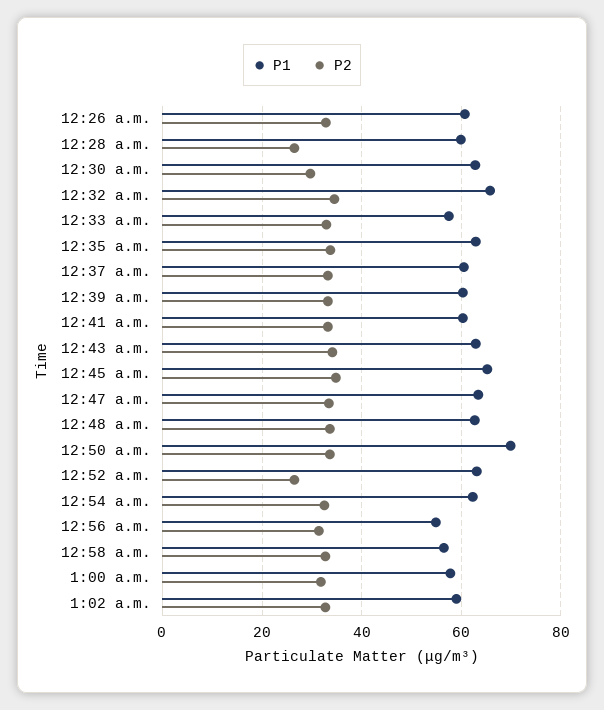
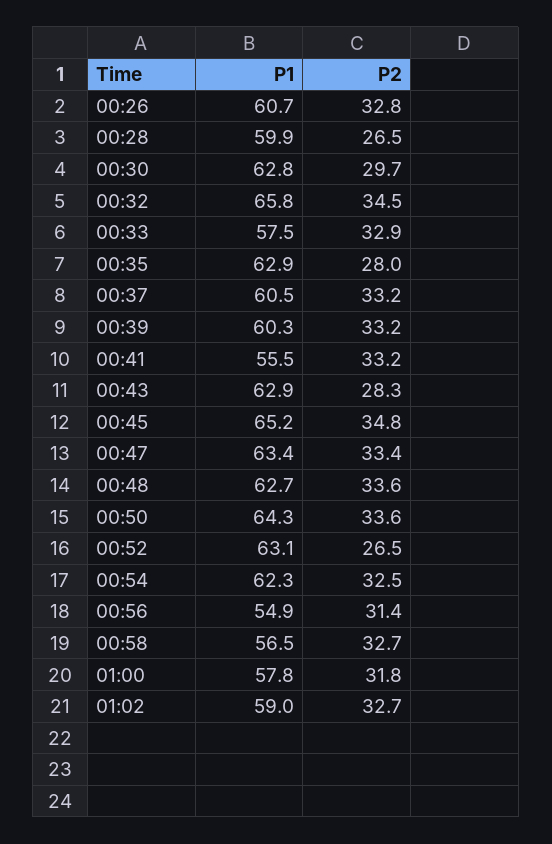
P2, 12:35 a.m.: 34 -> 28
P1, 12:41 a.m.: 60 -> 55.5
P2, 12:43 a.m.: 34 -> 28.3
P1, 12:50 a.m.: 70 -> 64.3

